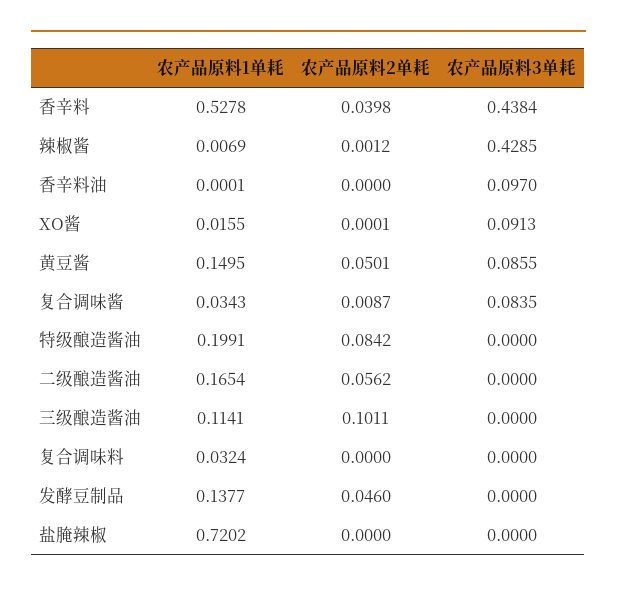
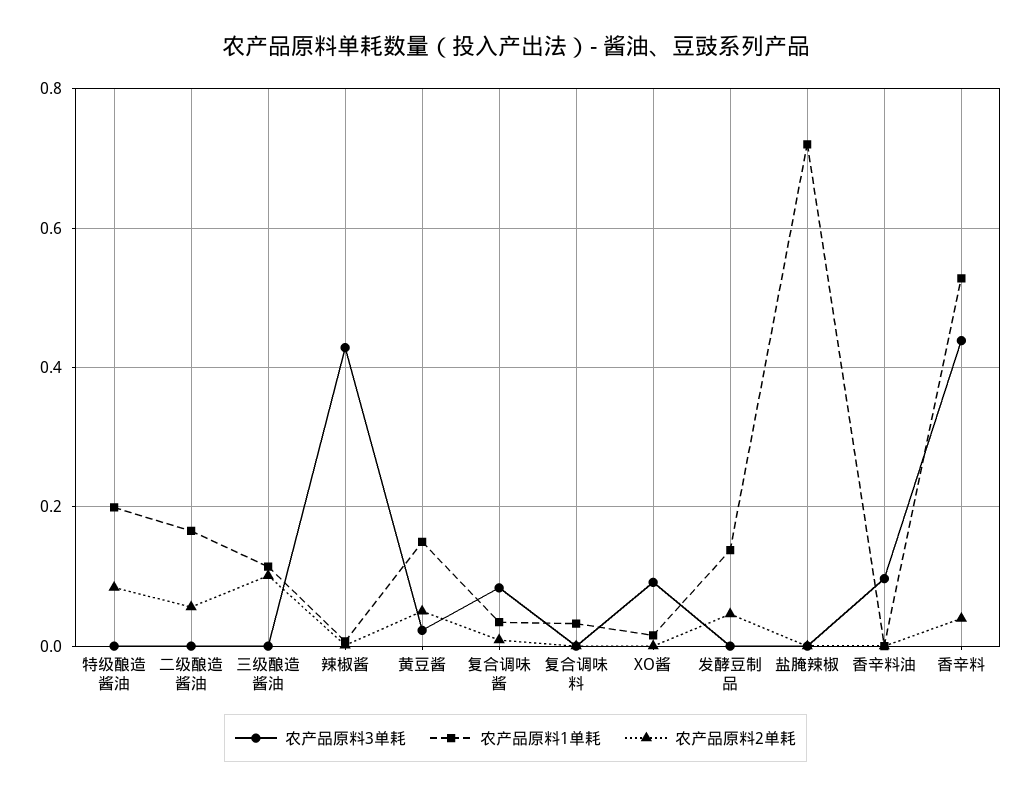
农产品原料3单耗, 黄豆酱: 0.0855 -> 0.02

